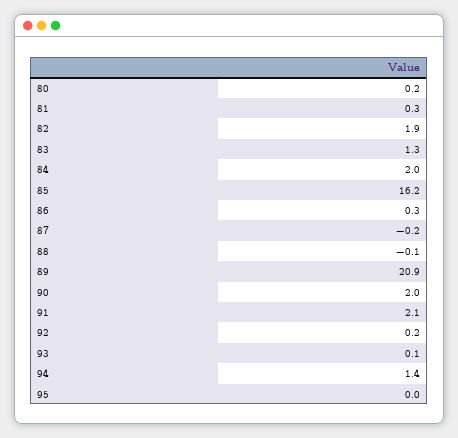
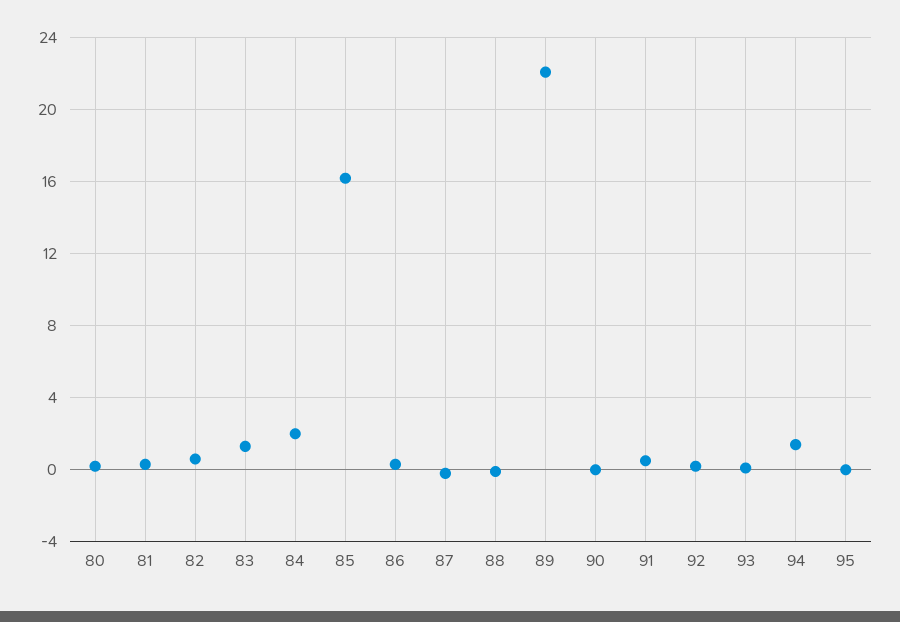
82: 1.9 -> 0.5
89: 20.9 -> 22
90: 2 -> 0
91: 2.1 -> 0.5

